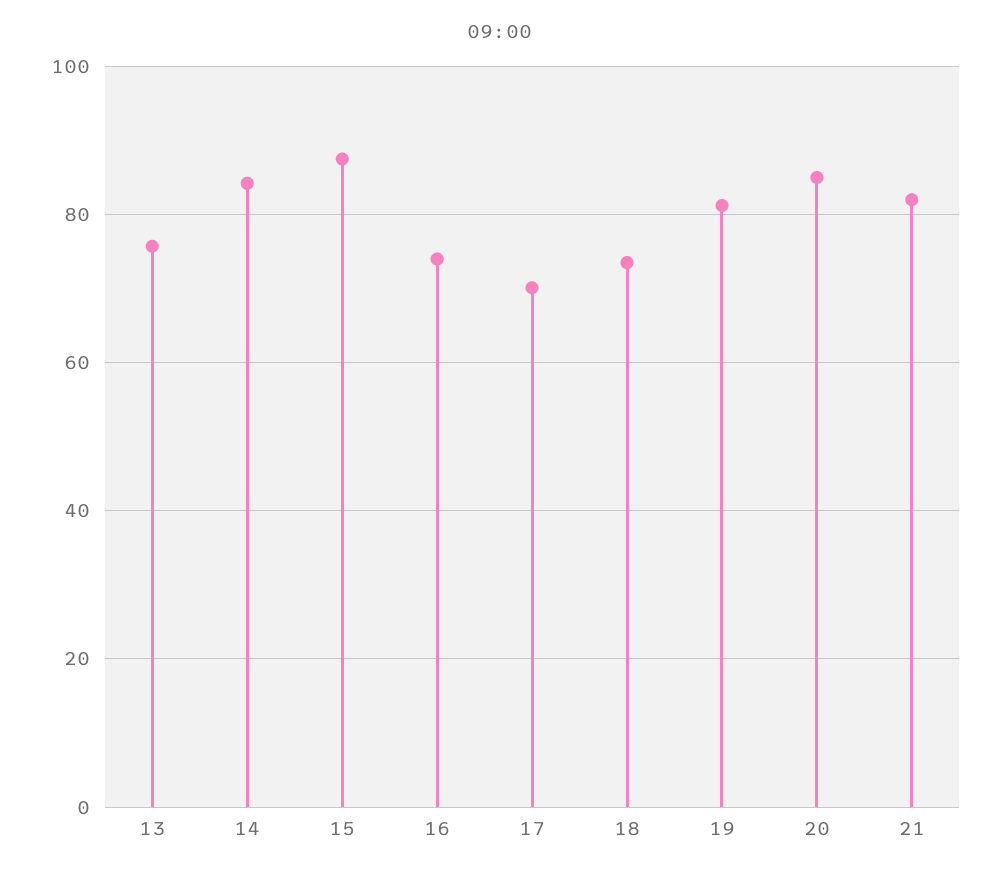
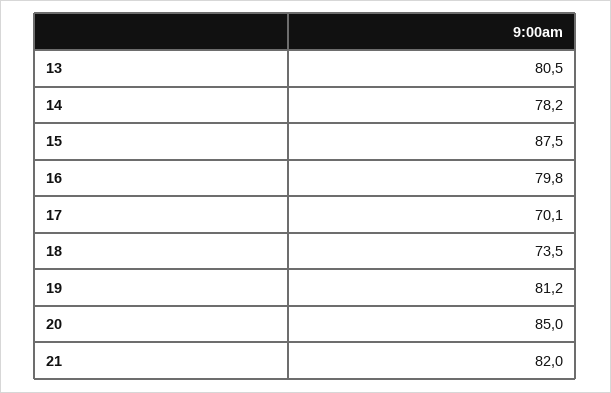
13: 76 -> 80.5
14: 84 -> 78.2
16: 74 -> 79.8

